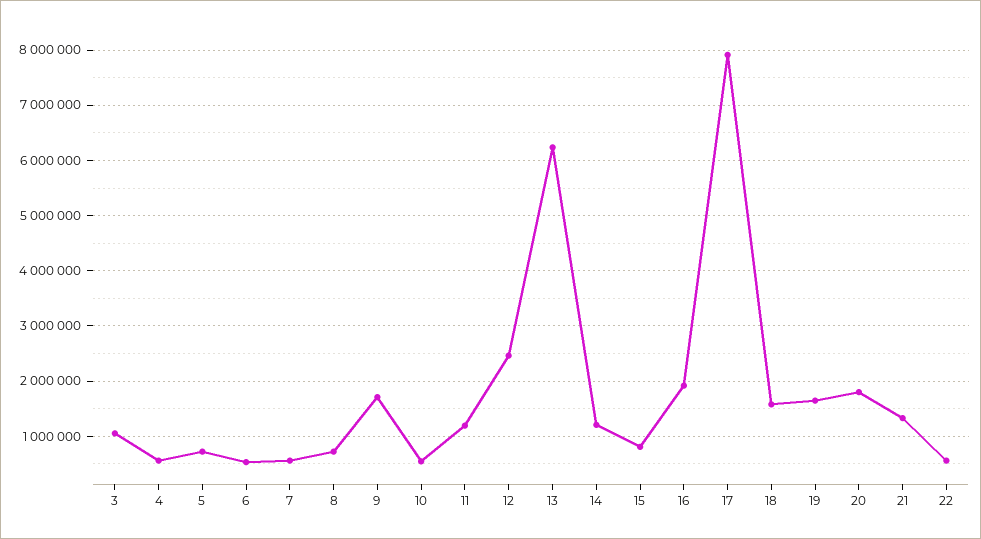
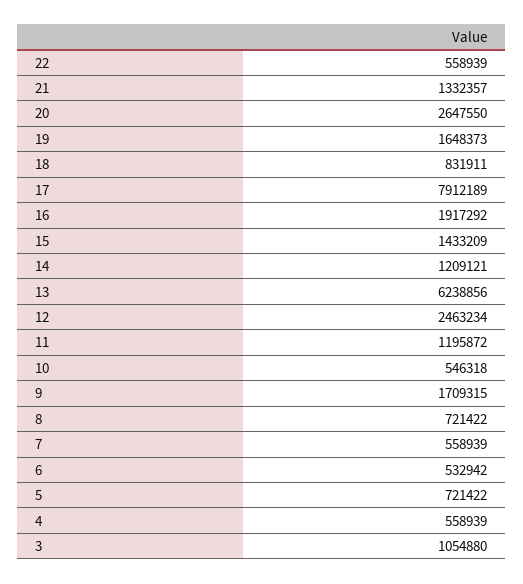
15: 800000 -> 1433209
18: 1600000 -> 831911
20: 1800000 -> 2647550

